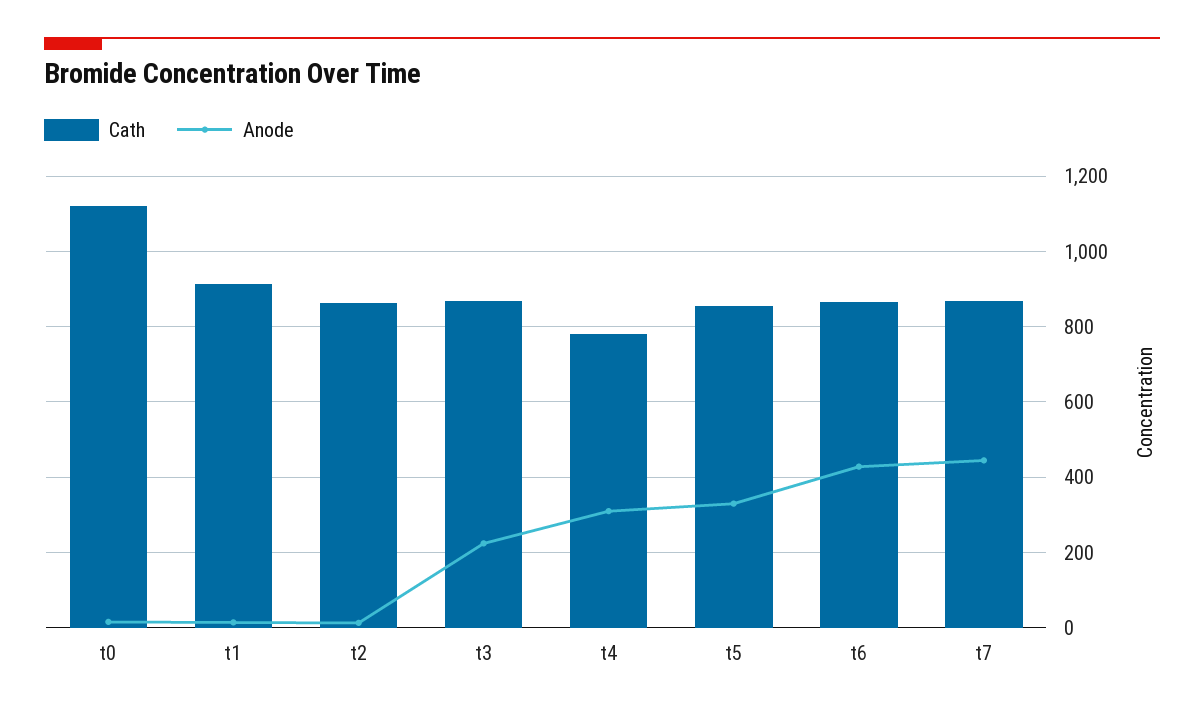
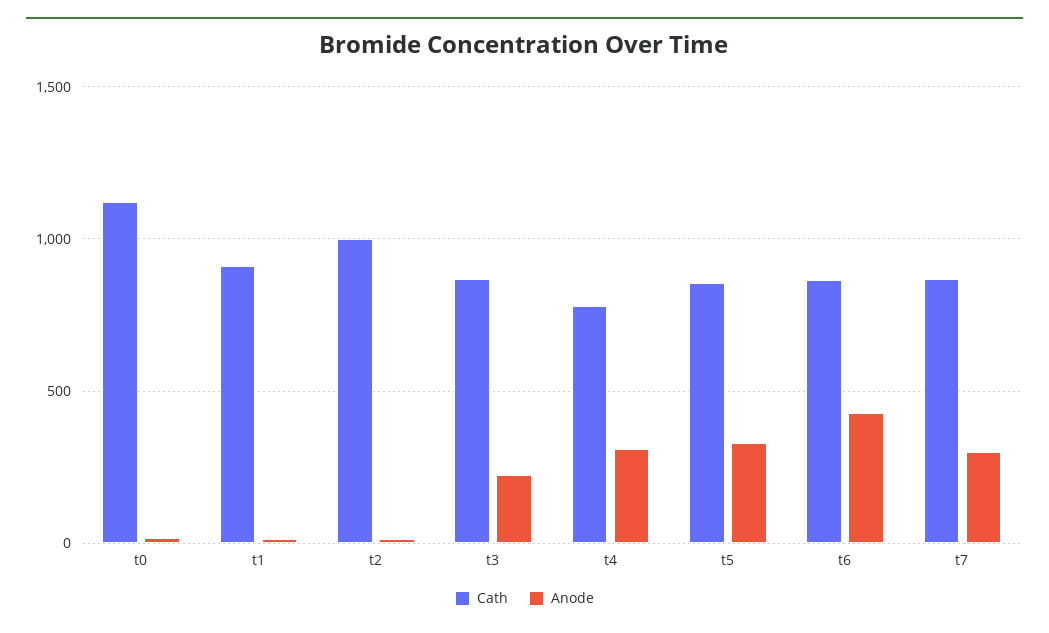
Cath, t2: 860 -> 1000
Anode, t7: 440 -> 300

